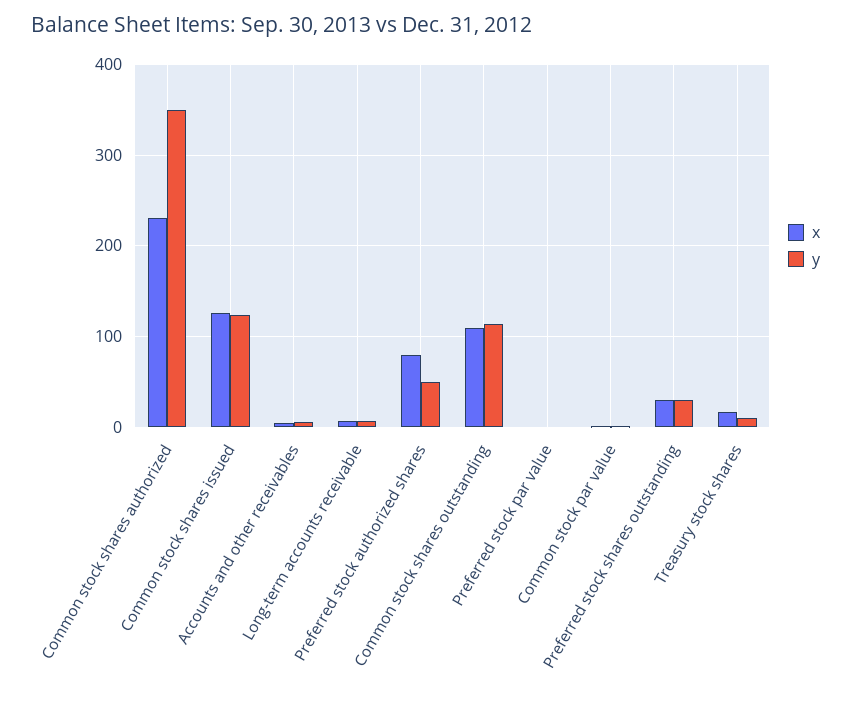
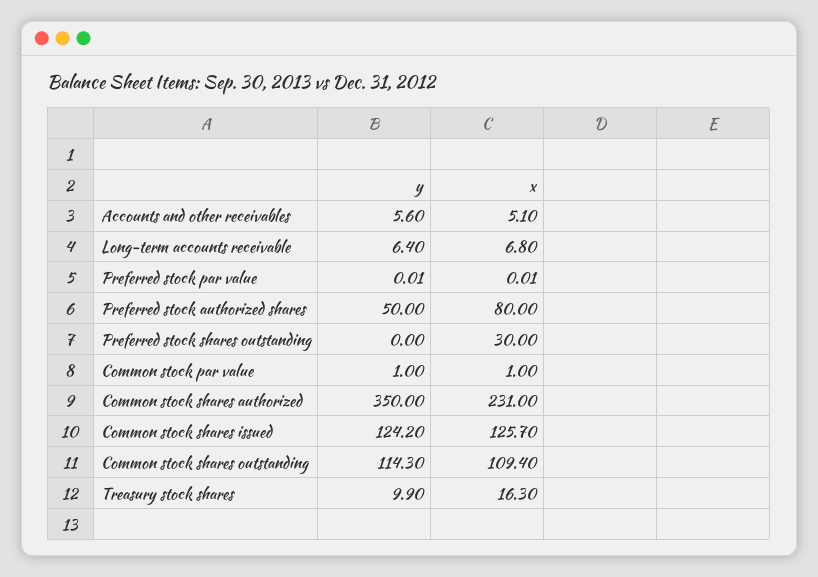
y, Preferred stock shares outstanding: 30 -> 0

